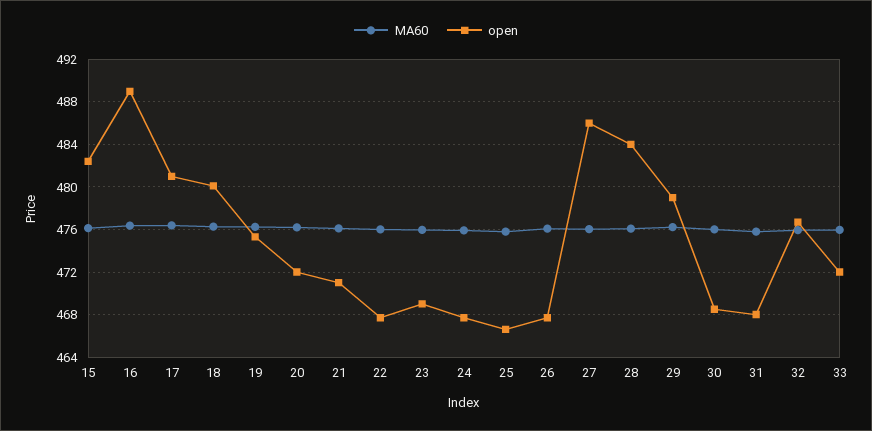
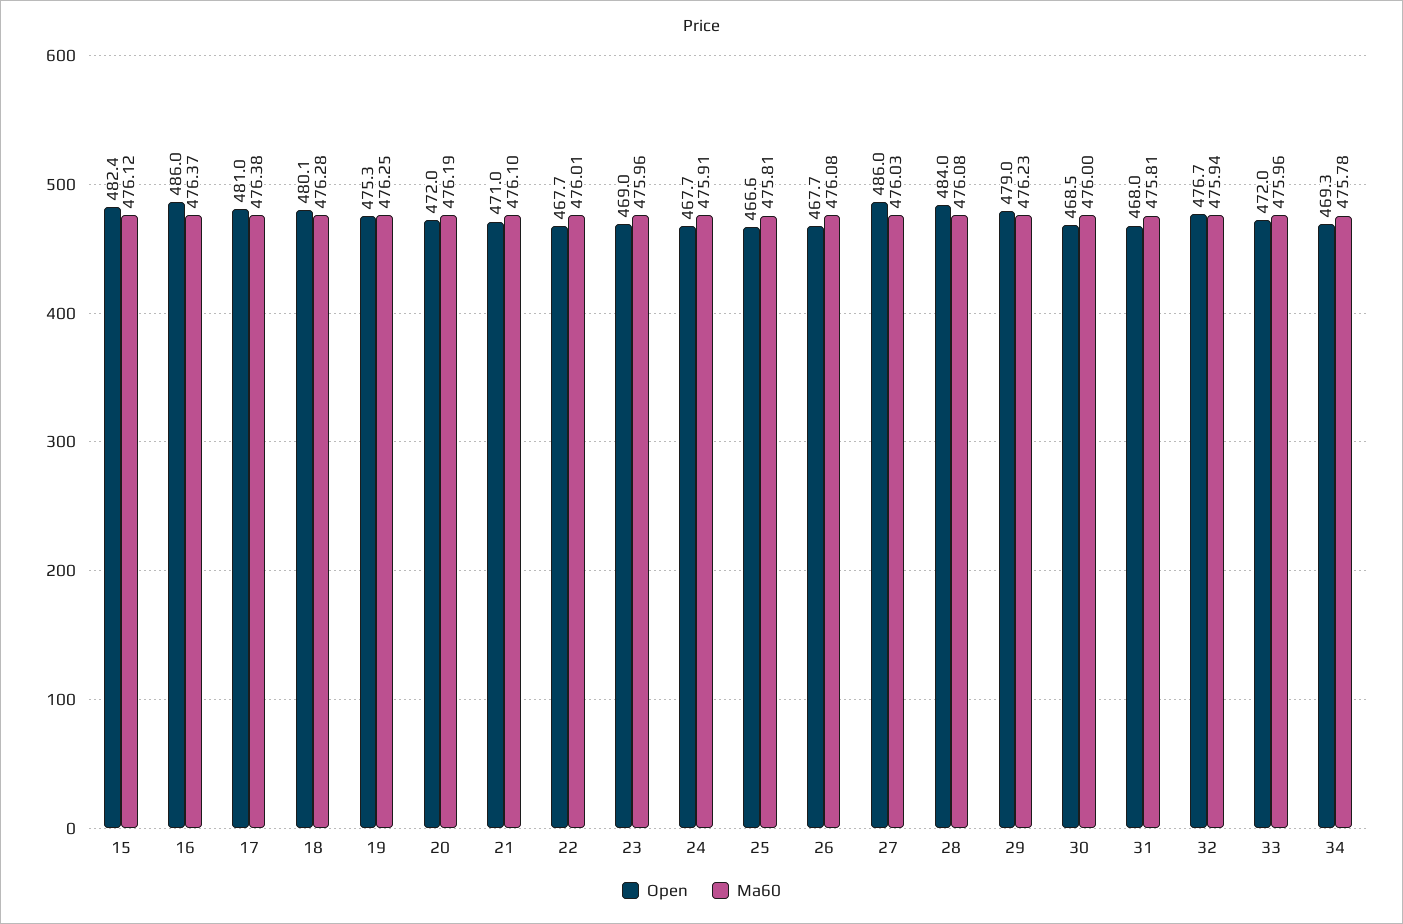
open, 16: 489 -> 486
open, 34: none -> 469.3
MA60, 34: none -> 475.78

